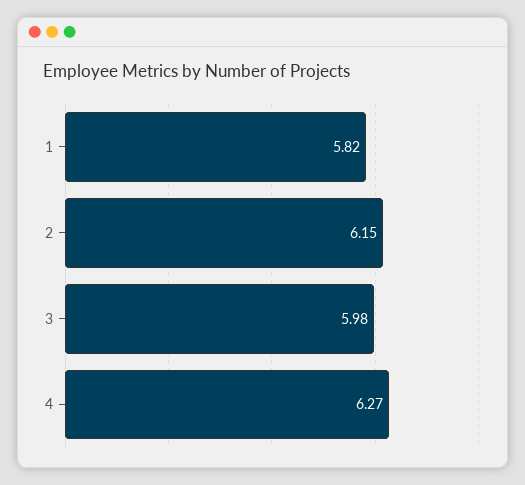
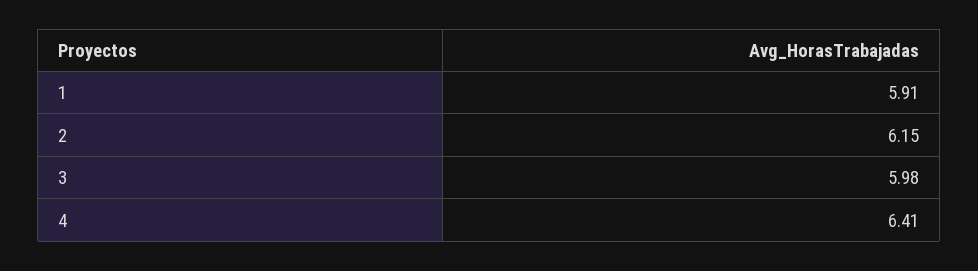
1: 5.82 -> 5.91
4: 6.27 -> 6.41

